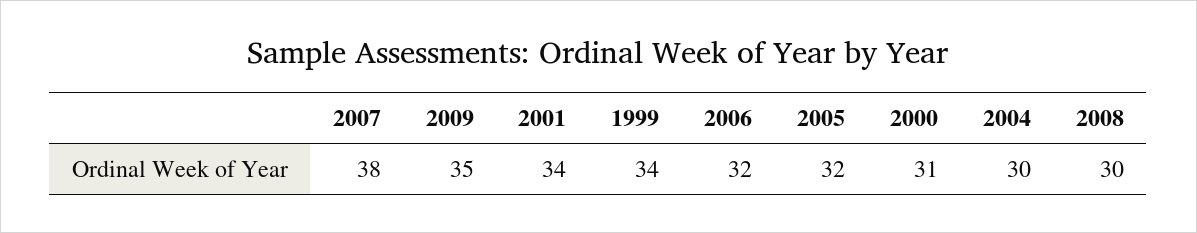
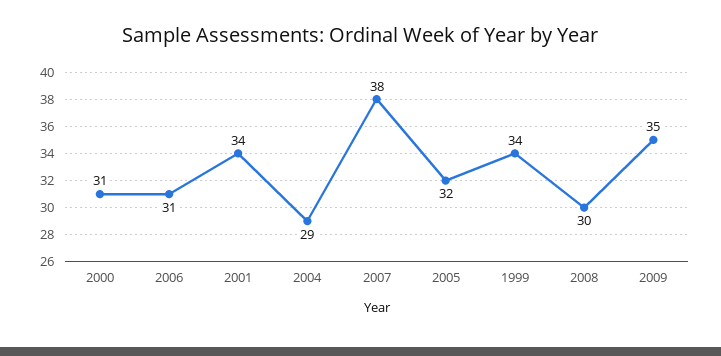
2006: 32 -> 31
2004: 30 -> 29

